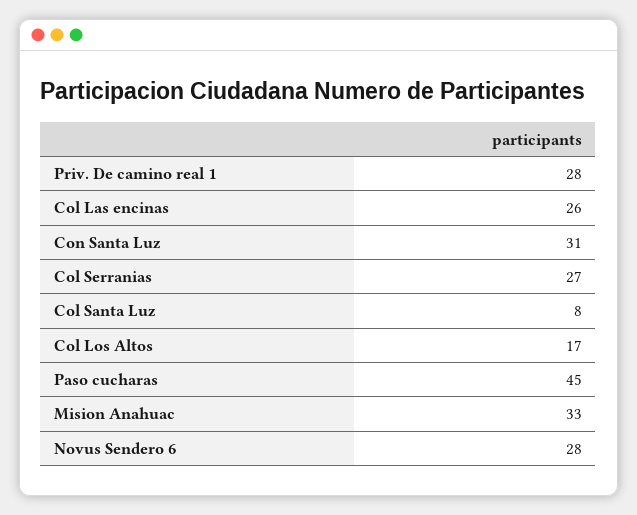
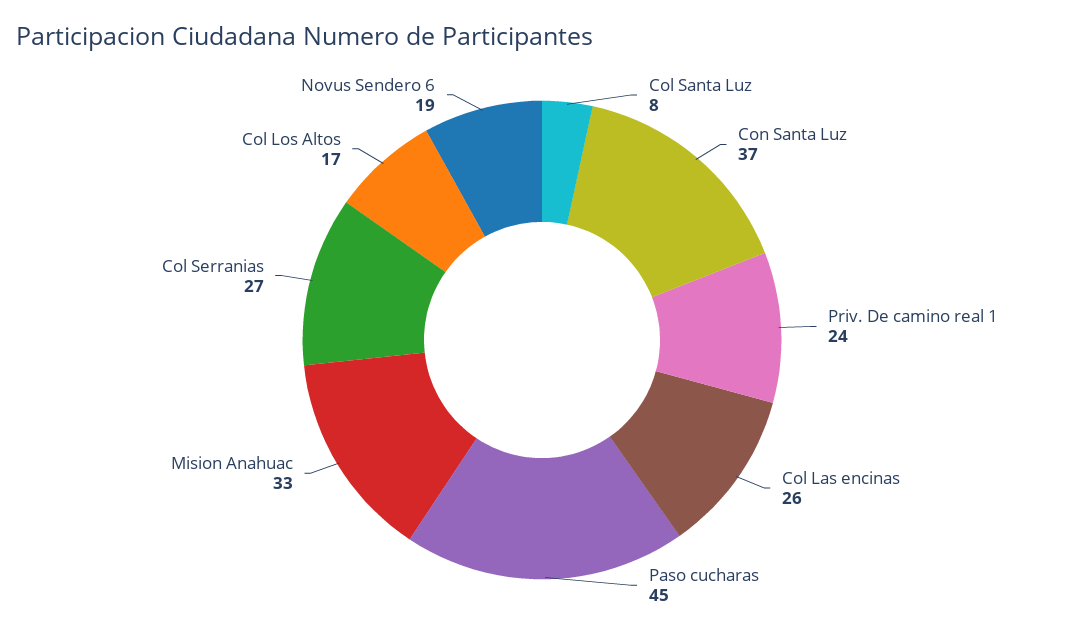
Priv. De camino real 1: 28 -> 24
Con Santa Luz: 31 -> 37
Novus Sendero 6: 28 -> 19

